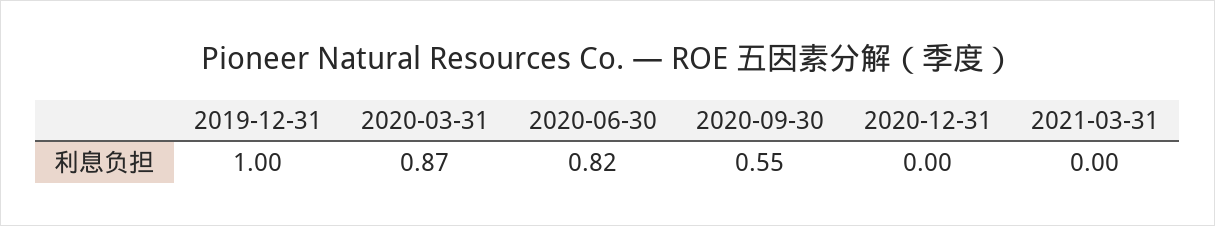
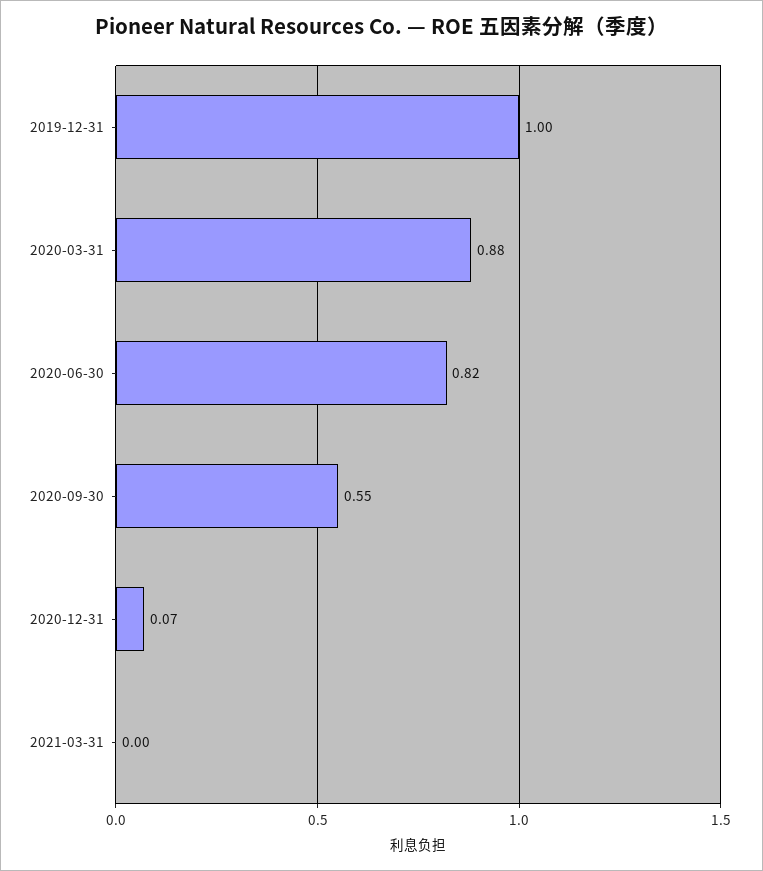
2020-03-31: 0.87 -> 0.88
2020-12-31: 0 -> 0.07

